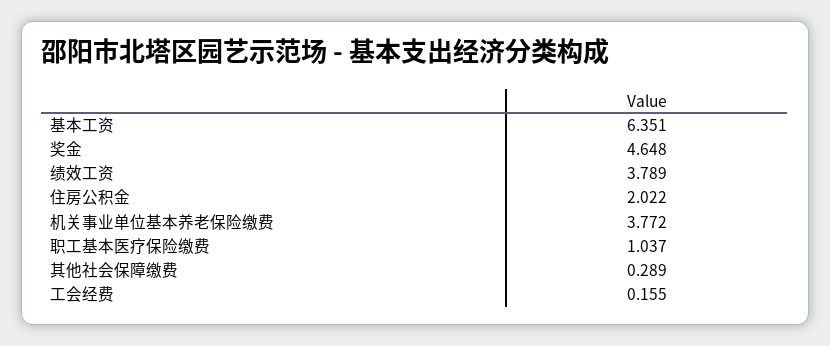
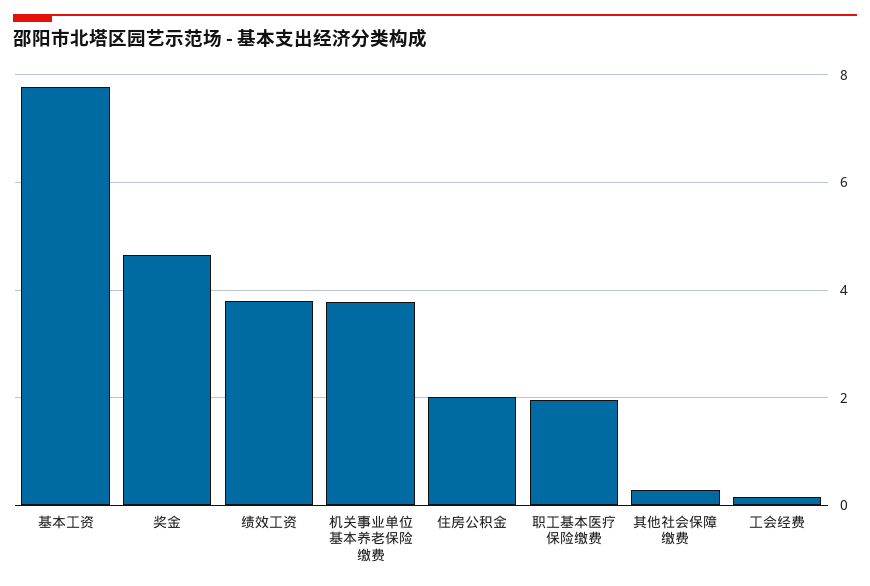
基本工资: 6.351 -> 7.8
职工基本医疗保险缴费: 1.037 -> 2

